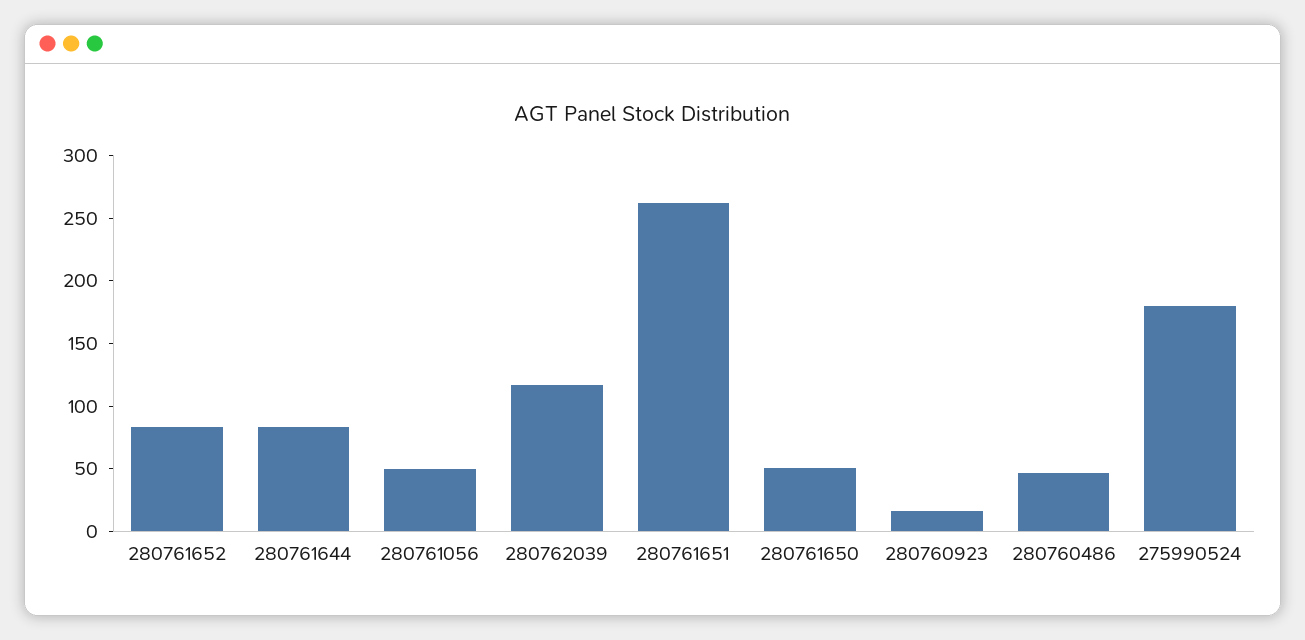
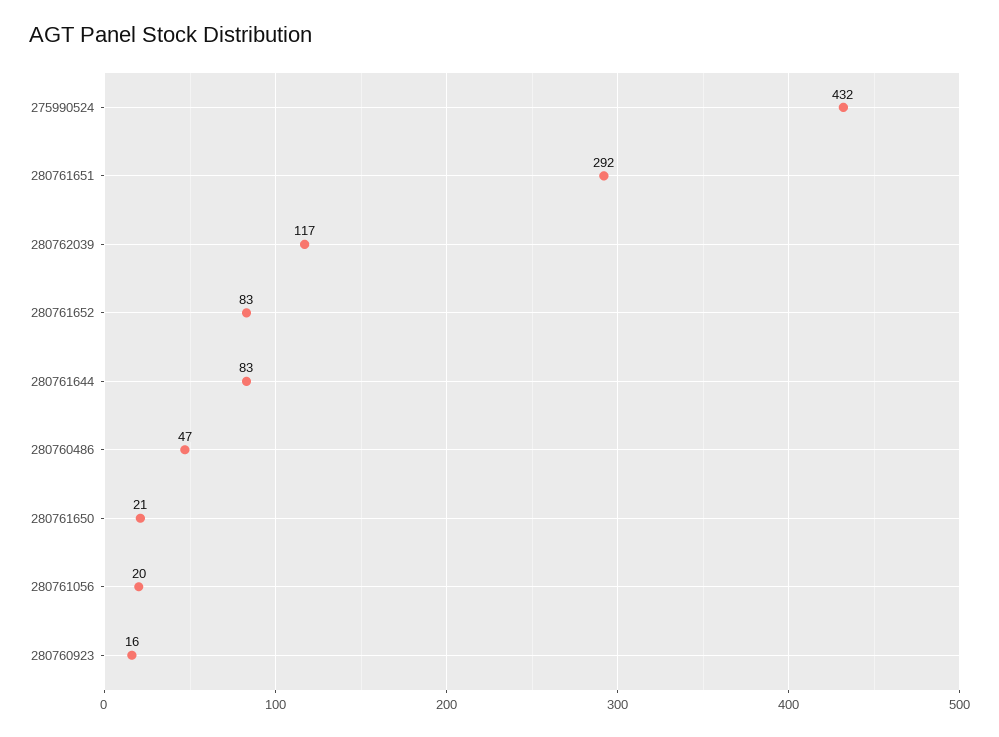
280761056: 50 -> 20
280761651: 260 -> 292
280761650: 50 -> 21
275990524: 180 -> 432

